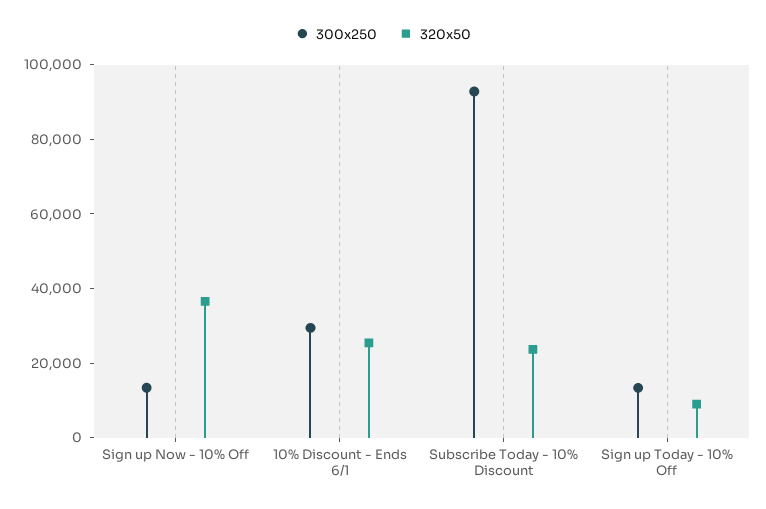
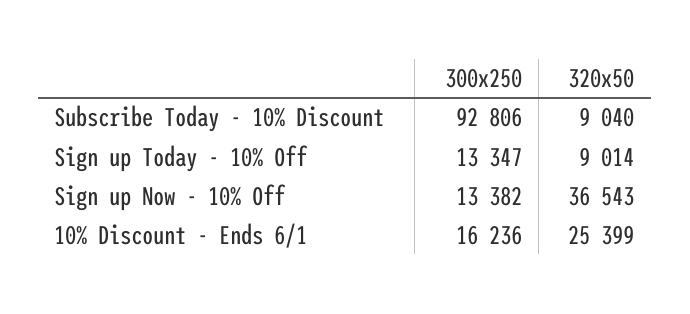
300x250, 10% Discount - Ends 6/1: 30000 -> 16236
320x50, Subscribe Today - 10% Discount: 25000 -> 9040

